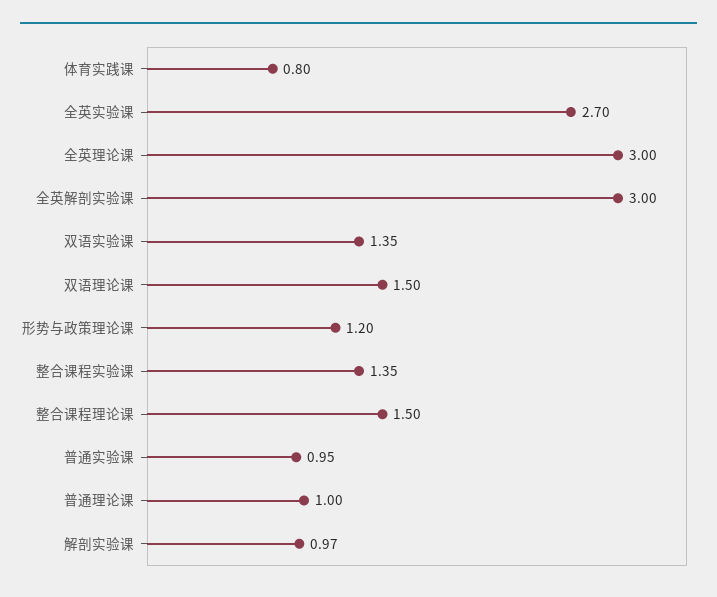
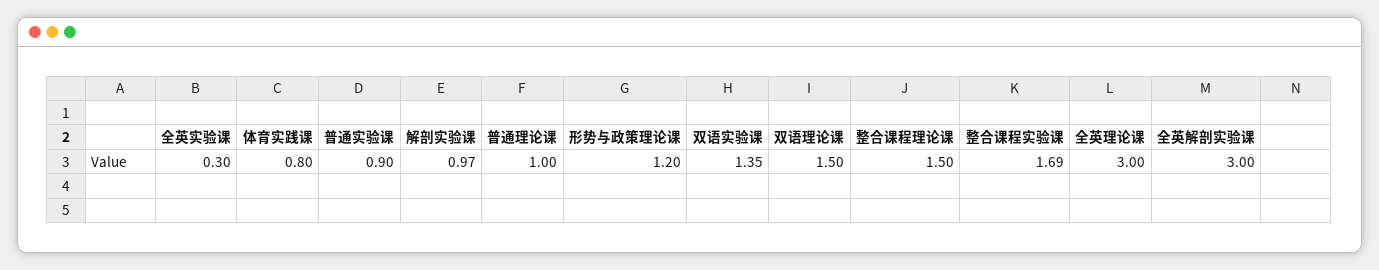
全英实验课: 2.7 -> 0.3
整合课程实验课: 1.35 -> 1.69
普通实验课: 0.95 -> 0.9

